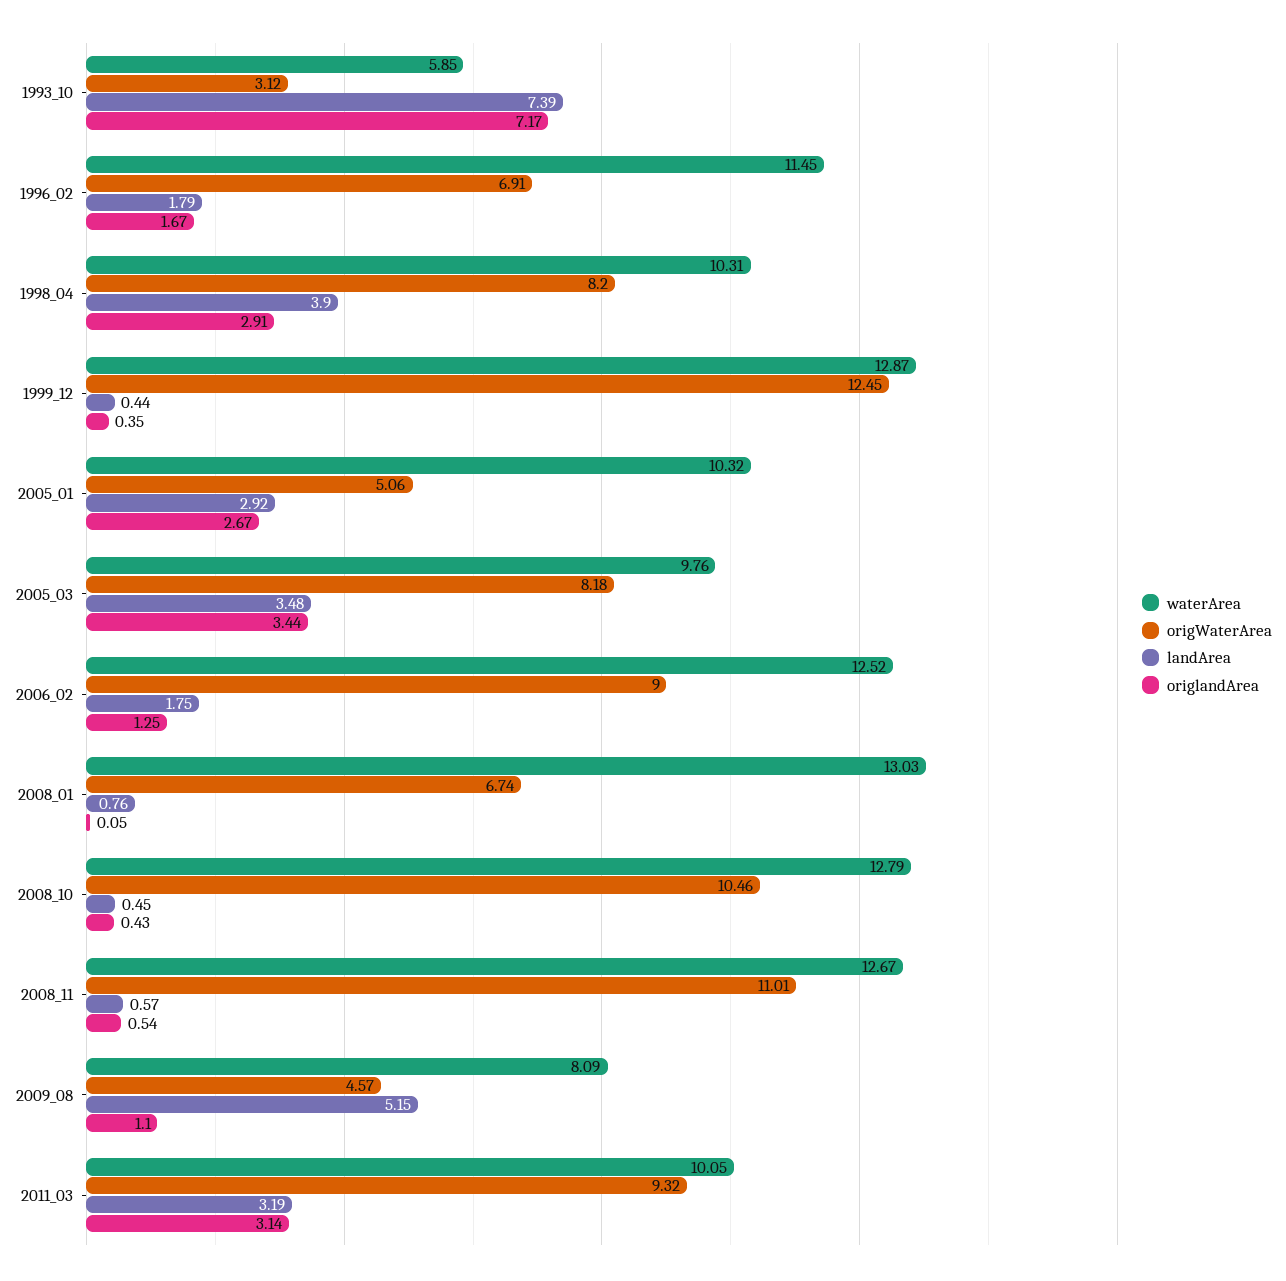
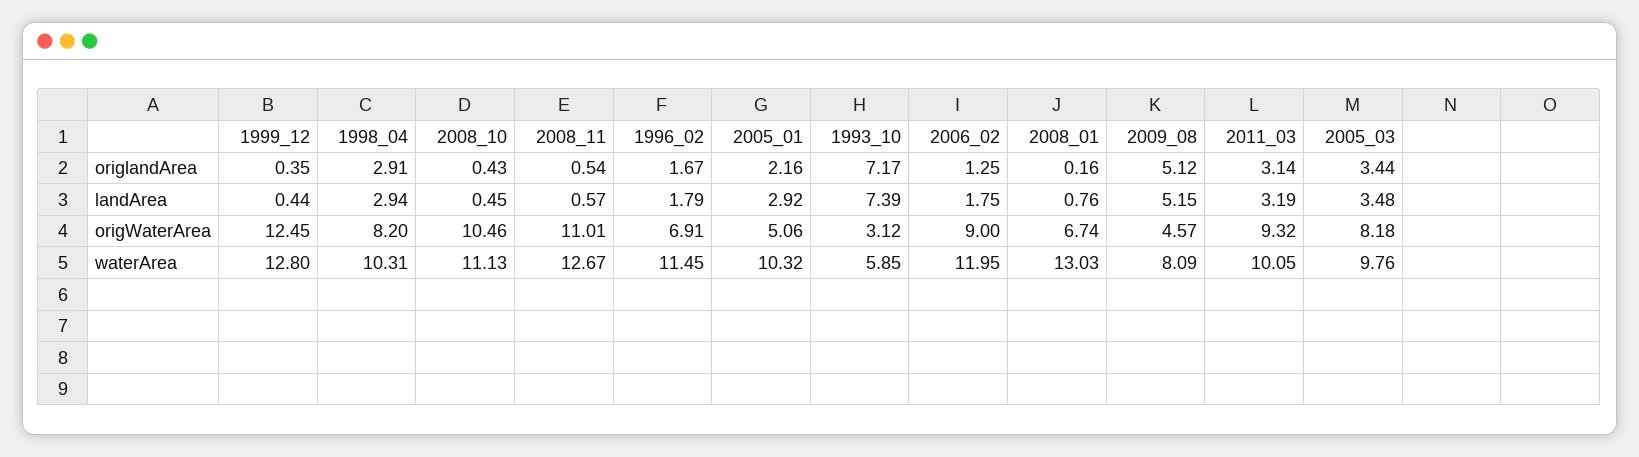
landArea, 1998_04: 3.9 -> 2.94
waterArea, 1999_12: 12.87 -> 12.8
origlandArea, 2005_01: 2.67 -> 2.16
waterArea, 2006_02: 12.52 -> 11.95
origlandArea, 2008_01: 0.05 -> 0.16
waterArea, 2008_10: 12.79 -> 11.13
origlandArea, 2009_08: 1.1 -> 5.12

